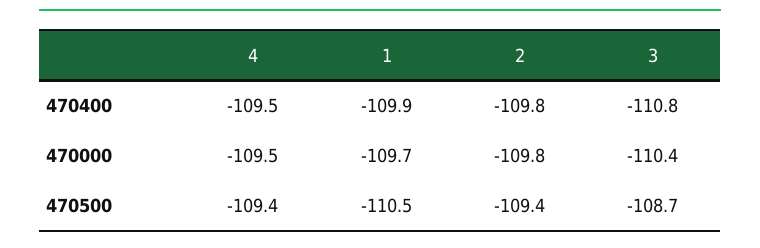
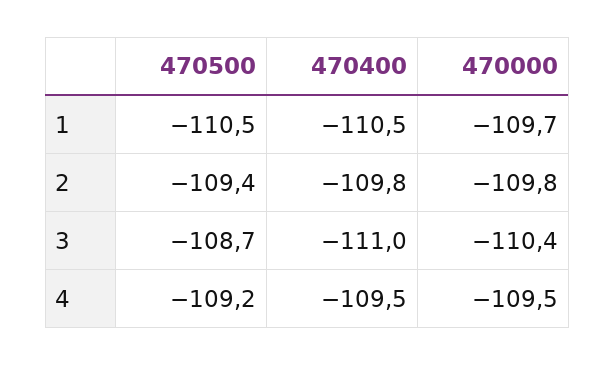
1, 470400: -109.9 -> -110.5
3, 470400: -110.8 -> -111
4, 470500: -109.4 -> -109.2

